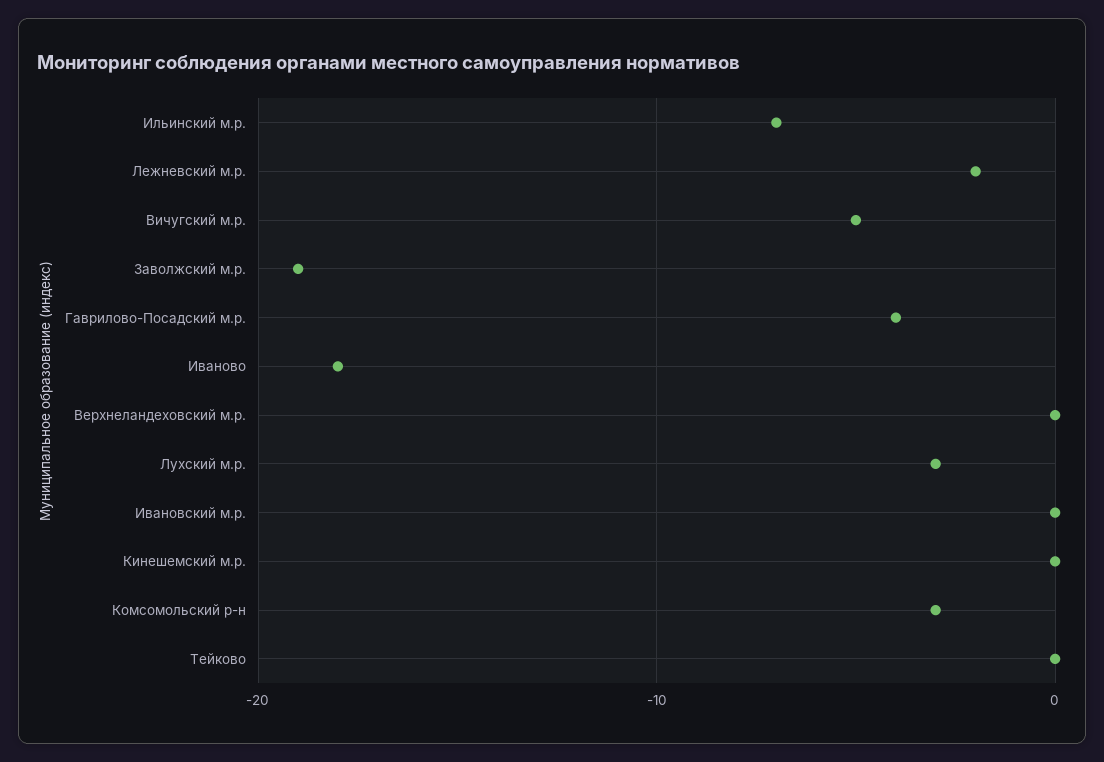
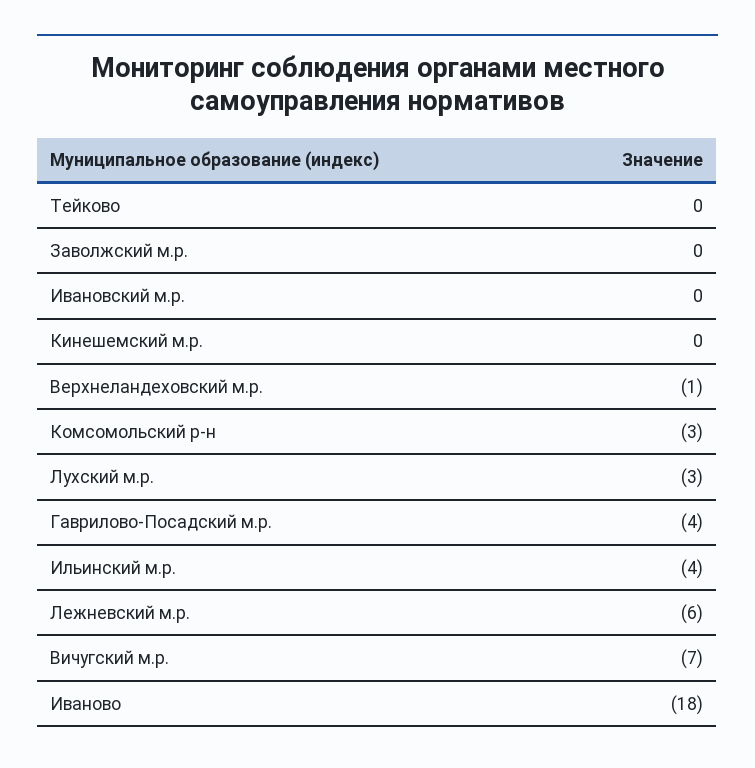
Ильинский м.р.: -7 -> -4
Лежневский м.р.: -2 -> -6
Вичугский м.р.: -5 -> -7
Заволжский м.р.: -19 -> 0
Верхнеландеховский м.р.: 0 -> -1

